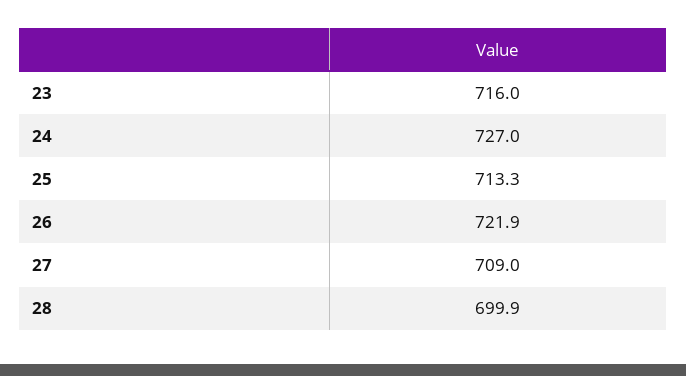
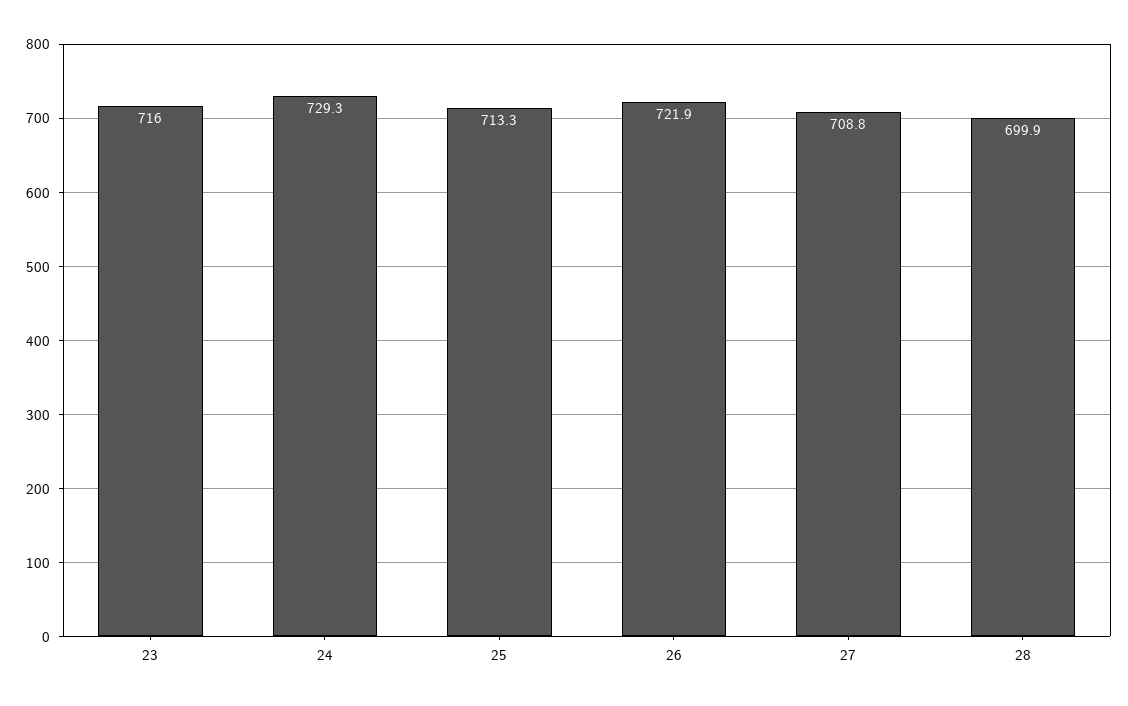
24: 727 -> 729.3
27: 709 -> 708.8

